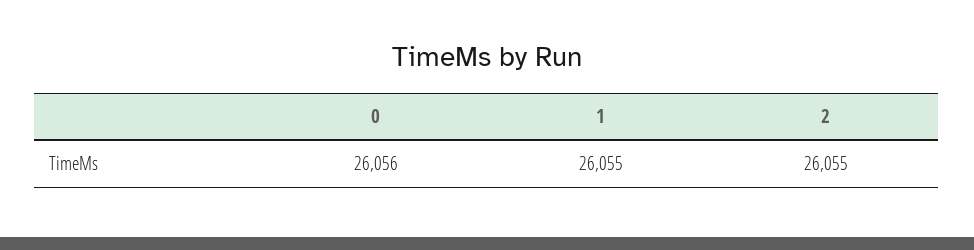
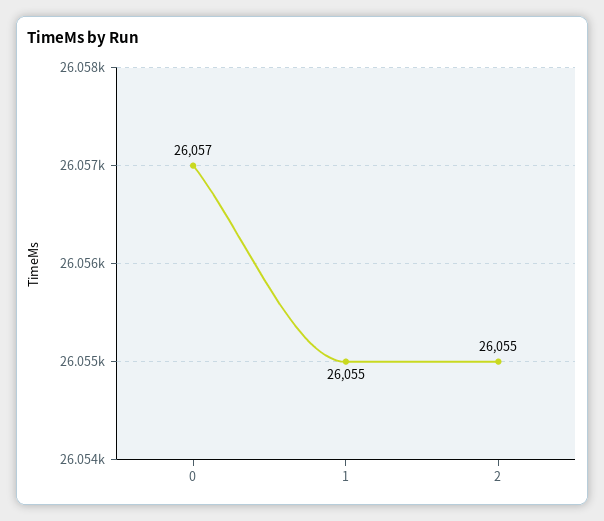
0: 26056 -> 26057

